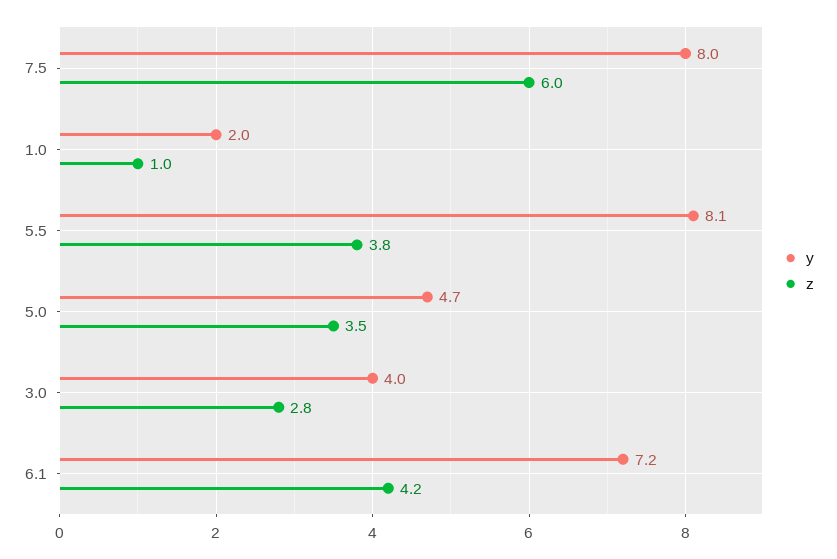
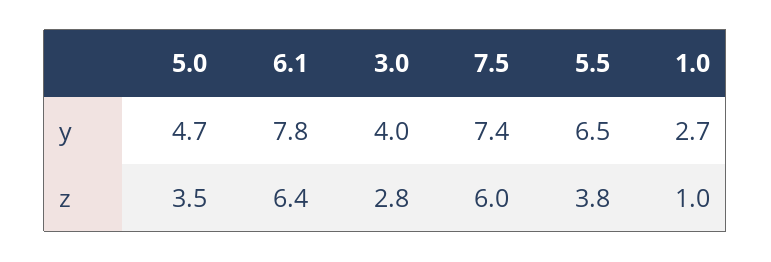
y, 7.5: 8 -> 7.4
y, 1.0: 2 -> 2.7
y, 5.5: 8.1 -> 6.5
y, 6.1: 7.2 -> 7.8
z, 6.1: 4.2 -> 6.4

